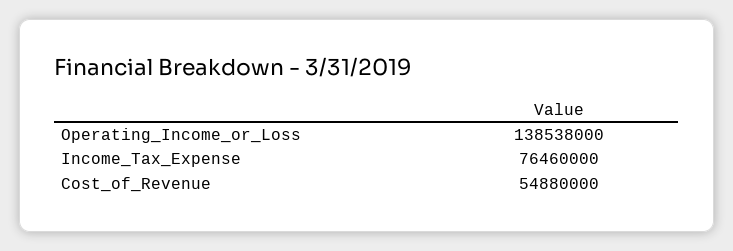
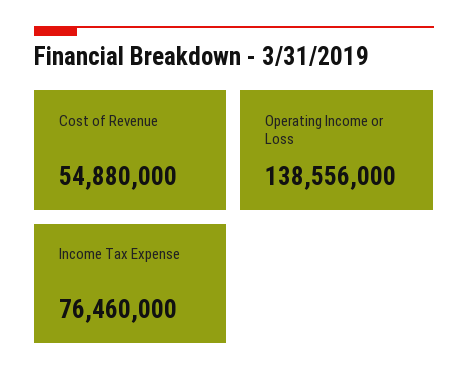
Operating_Income_or_Loss: 138538000 -> 138556000

